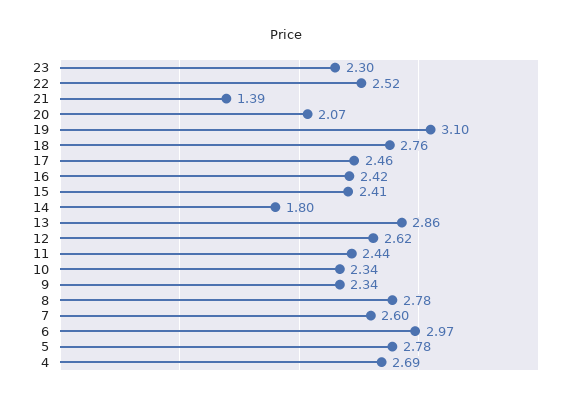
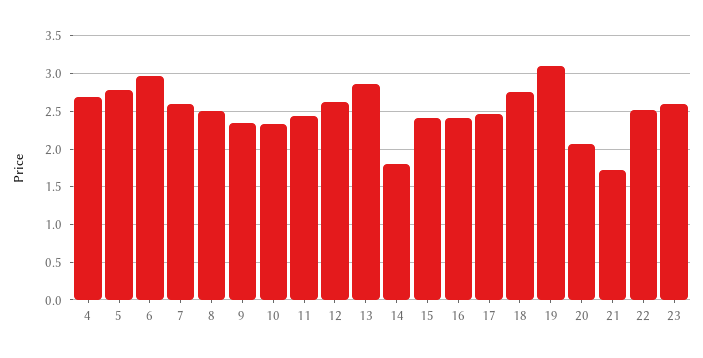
23: 2.3 -> 2.6
21: 1.39 -> 1.7
8: 2.78 -> 2.5

